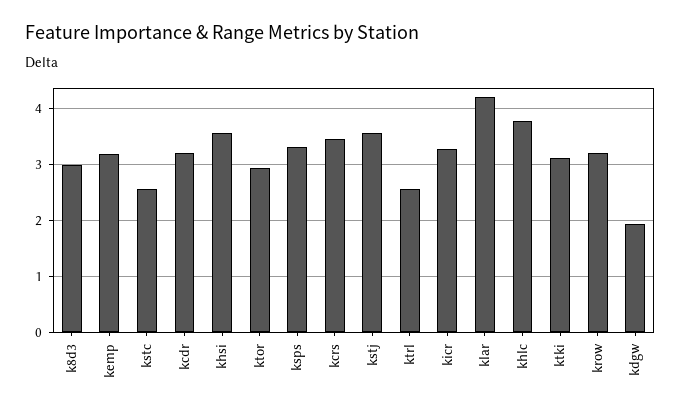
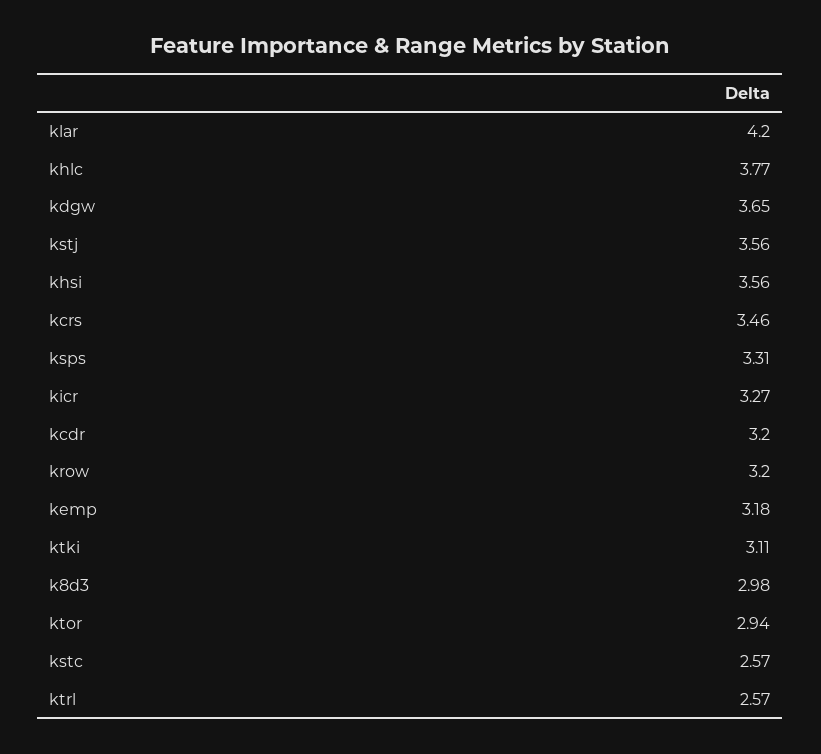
kdgw: 2 -> 3.65

